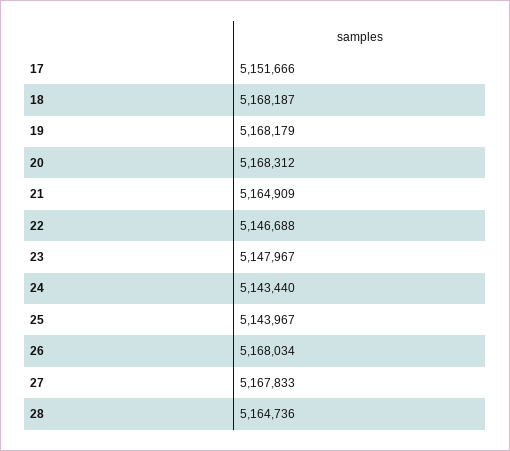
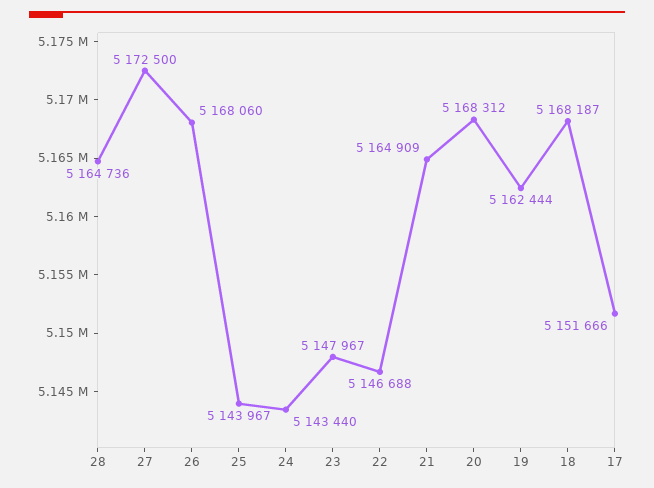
19: 5168179 -> 5162444
26: 5168034 -> 5168060
27: 5167833 -> 5172500

